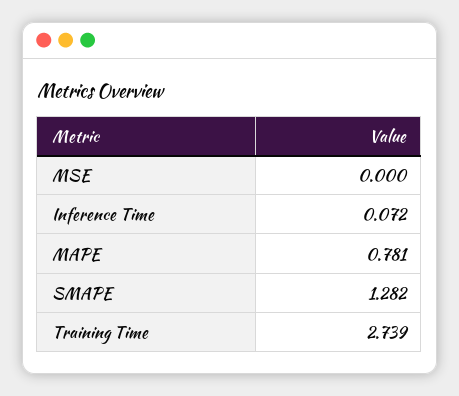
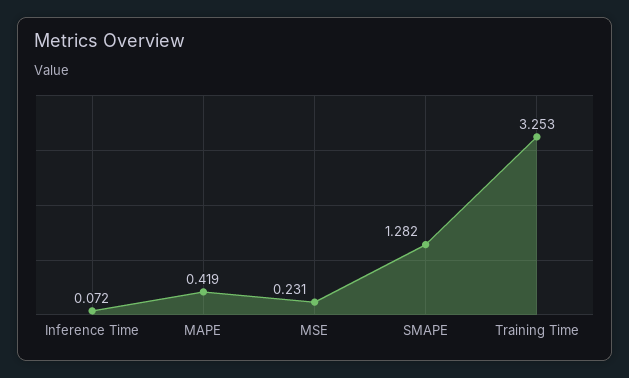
MSE: 0 -> 0.231
MAPE: 0.781 -> 0.419
Training Time: 2.739 -> 3.253

